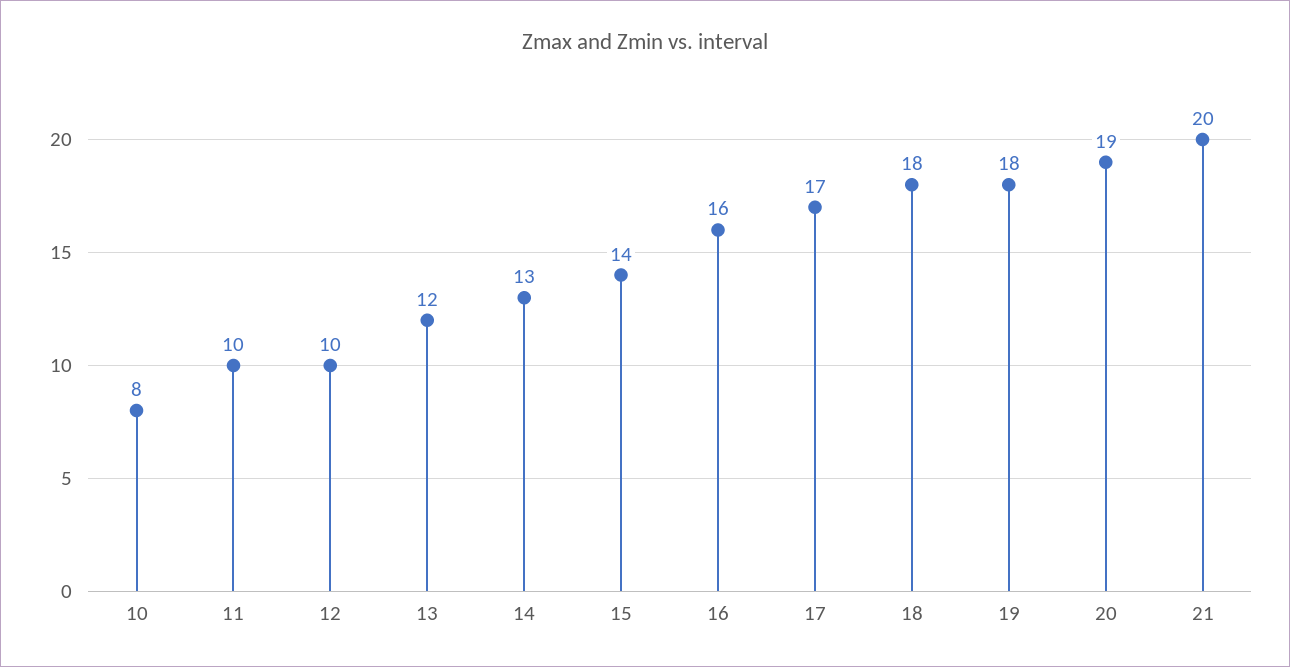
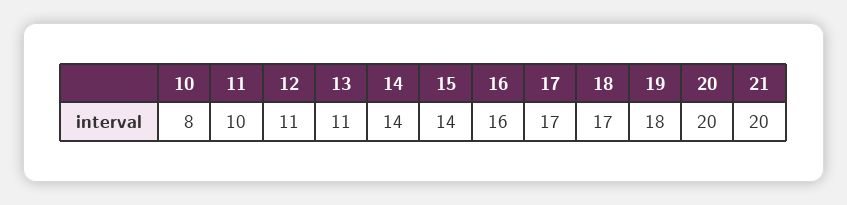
12: 10 -> 11
13: 12 -> 11
14: 13 -> 14
18: 18 -> 17
20: 19 -> 20

